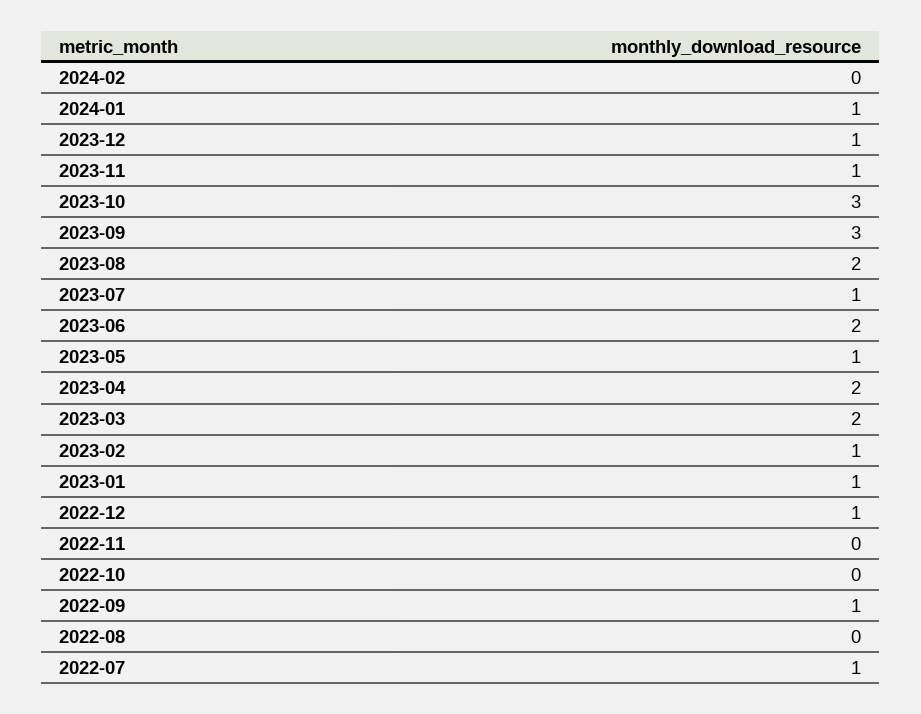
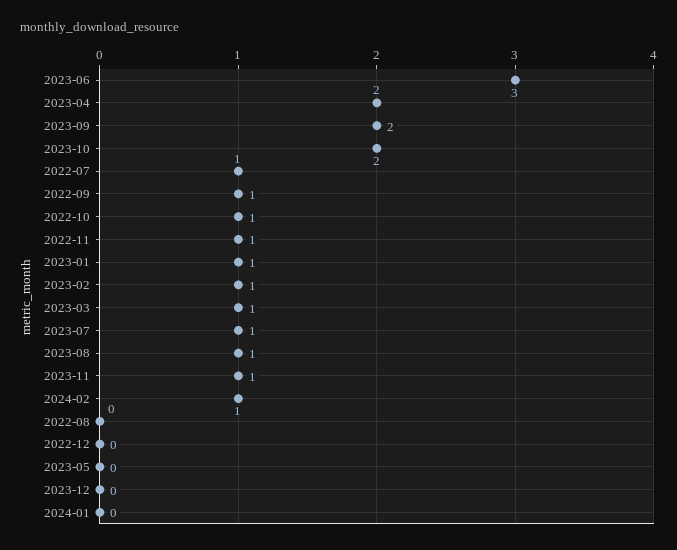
2024-02: 0 -> 1
2024-01: 1 -> 0
2023-12: 1 -> 0
2023-10: 3 -> 2
2023-09: 3 -> 2
2023-08: 2 -> 1
2023-06: 2 -> 3
2023-05: 1 -> 0
2023-03: 2 -> 1
2022-12: 1 -> 0
2022-11: 0 -> 1
2022-10: 0 -> 1

